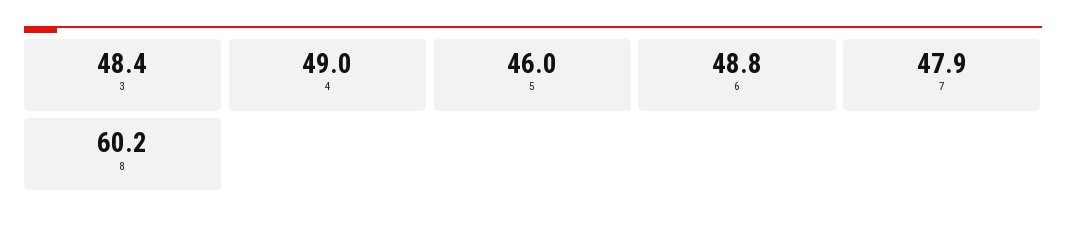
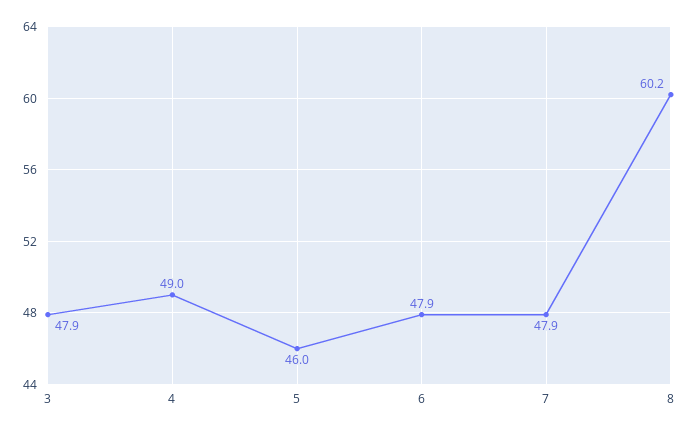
3: 48.4 -> 47.9
6: 48.8 -> 47.9

